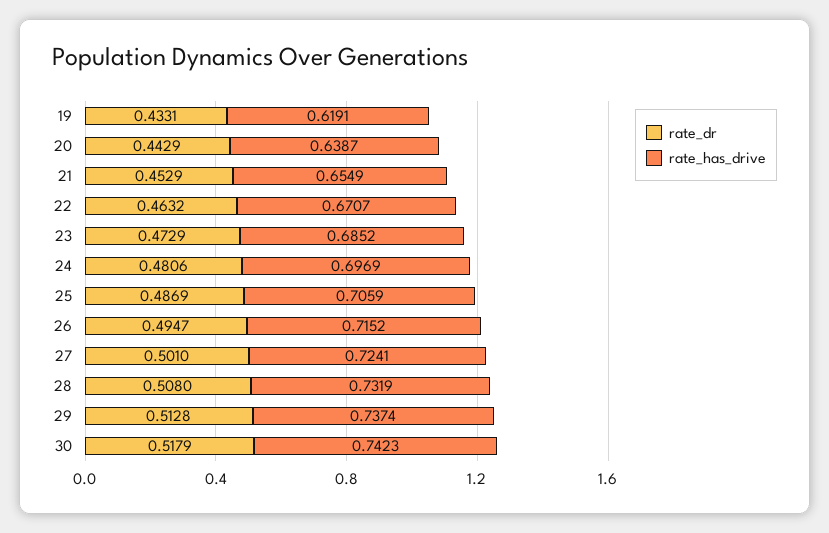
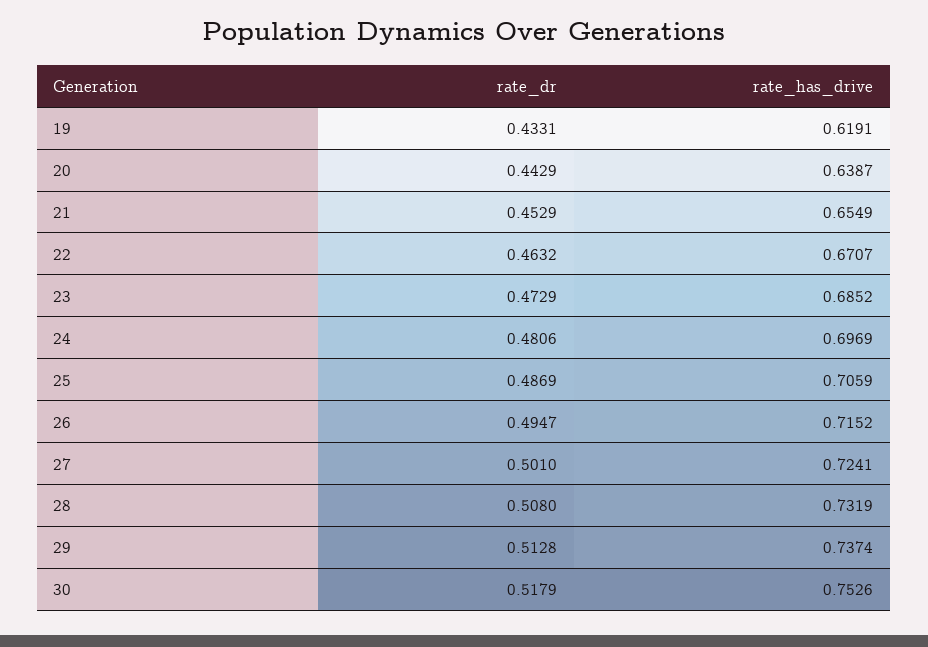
rate_has_drive, 30: 0.7423 -> 0.7526

